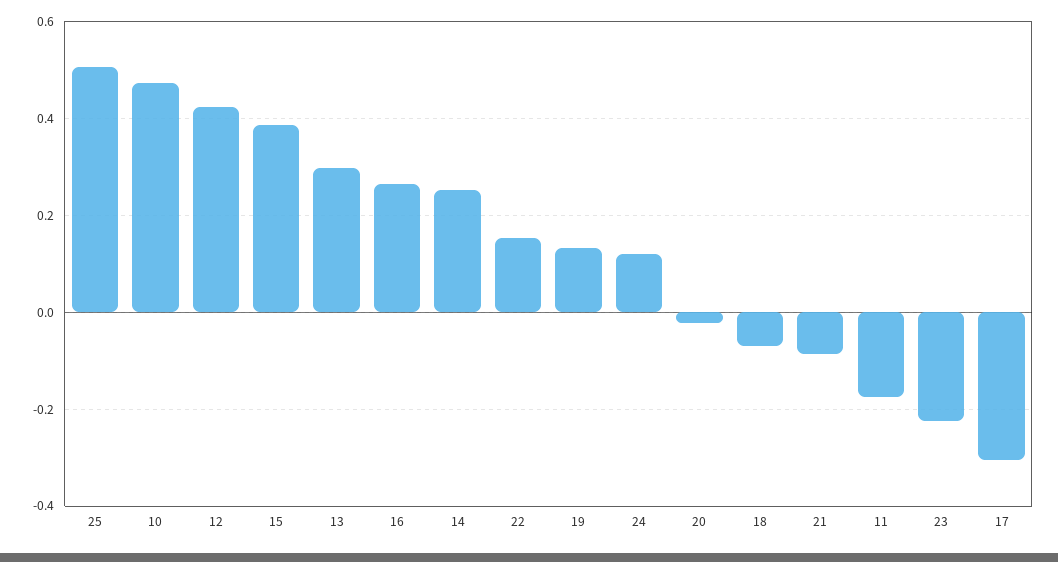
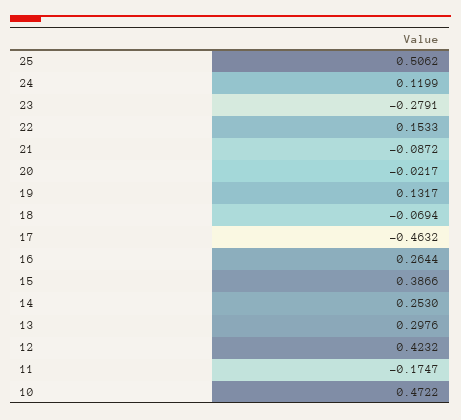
23: -0.22 -> -0.2791
17: -0.3 -> -0.4632

